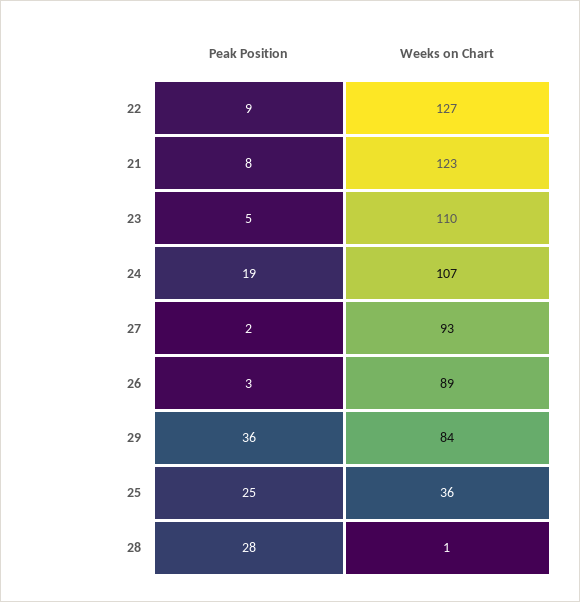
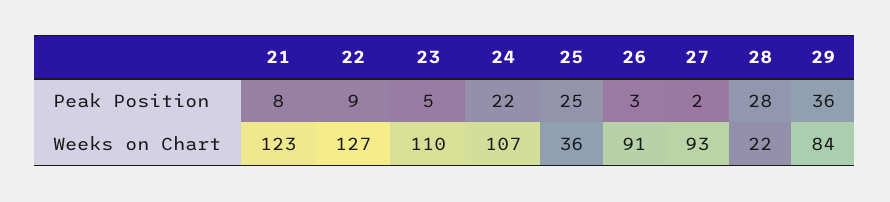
Peak Position, 24: 19 -> 22
Weeks on Chart, 26: 89 -> 91
Weeks on Chart, 28: 1 -> 22

